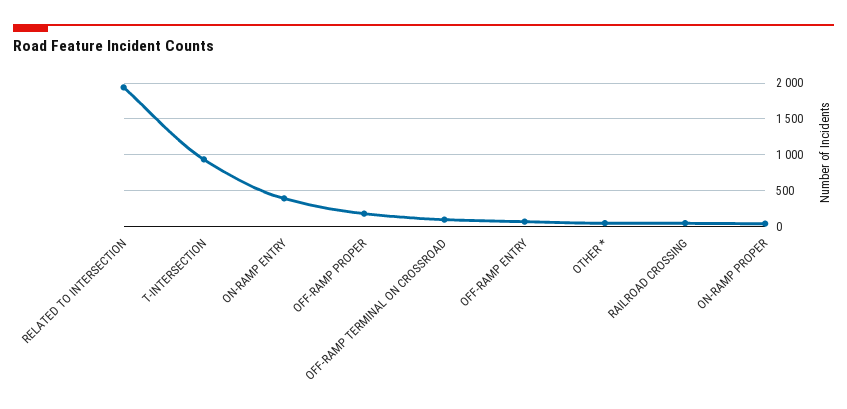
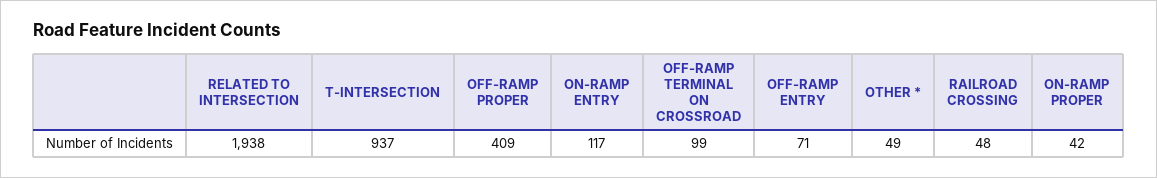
ON-RAMP ENTRY: 400 -> 117
OFF-RAMP PROPER: 200 -> 409

